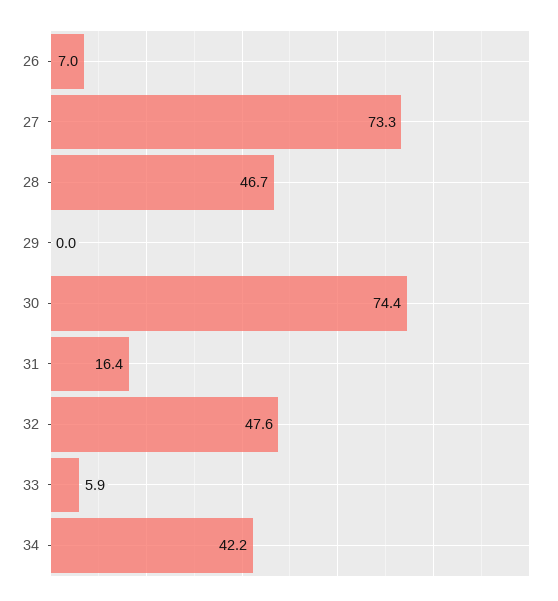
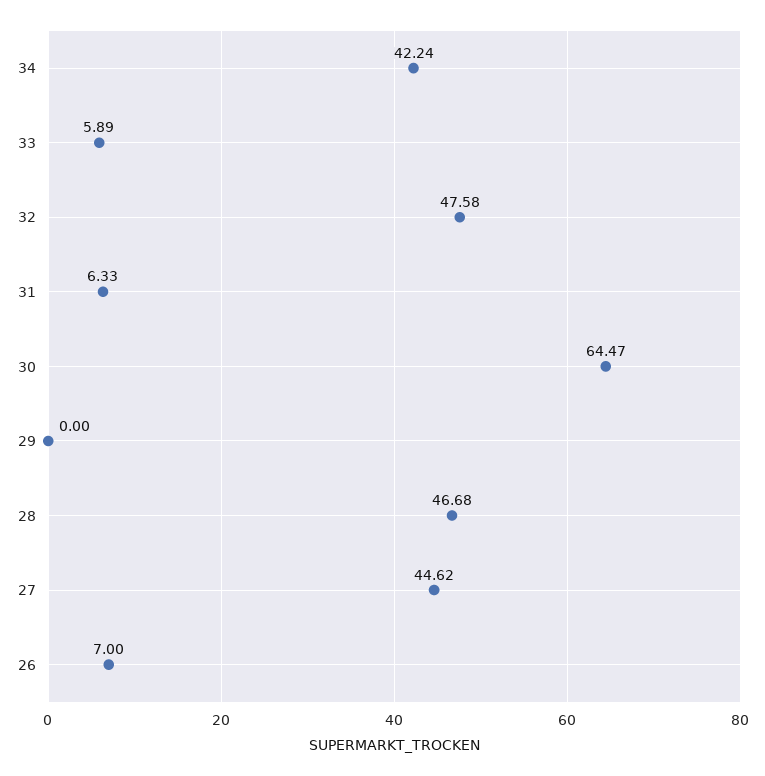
27: 73.3 -> 44.62
30: 74.4 -> 64.47
31: 16.4 -> 6.33

